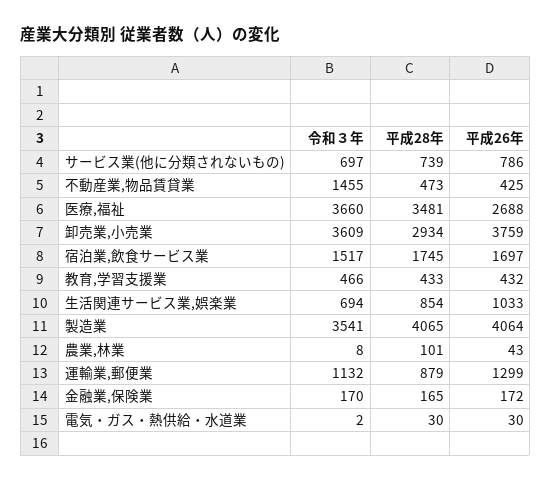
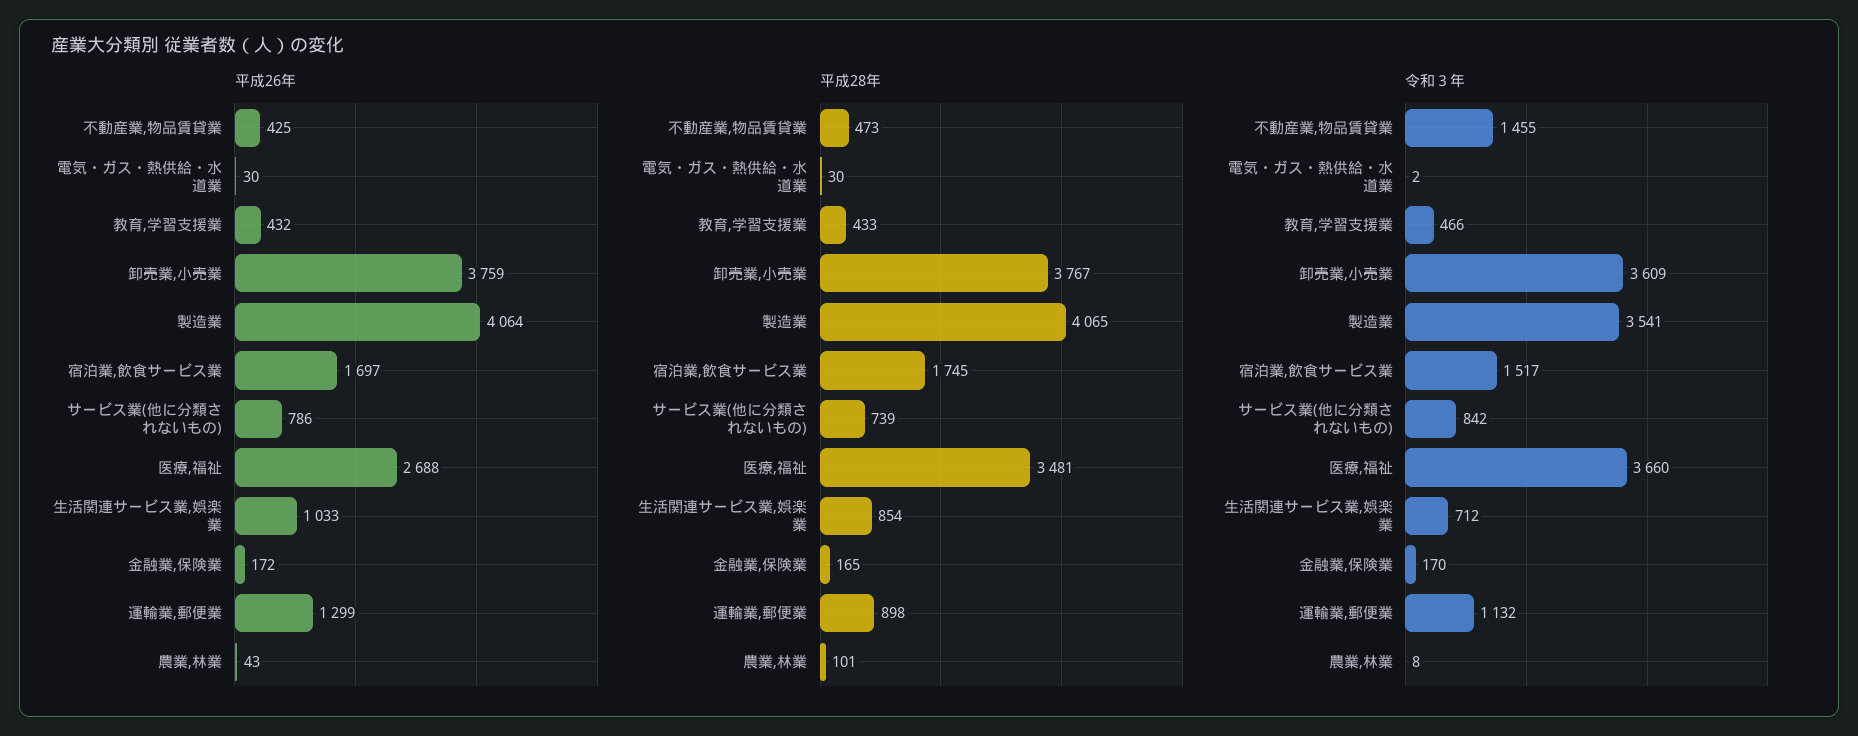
令和３年, サービス業(他に分類されないもの): 697 -> 842
平成28年, 卸売業,小売業: 2934 -> 3767
令和３年, 生活関連サービス業,娯楽業: 694 -> 712
平成28年, 運輸業,郵便業: 879 -> 898

